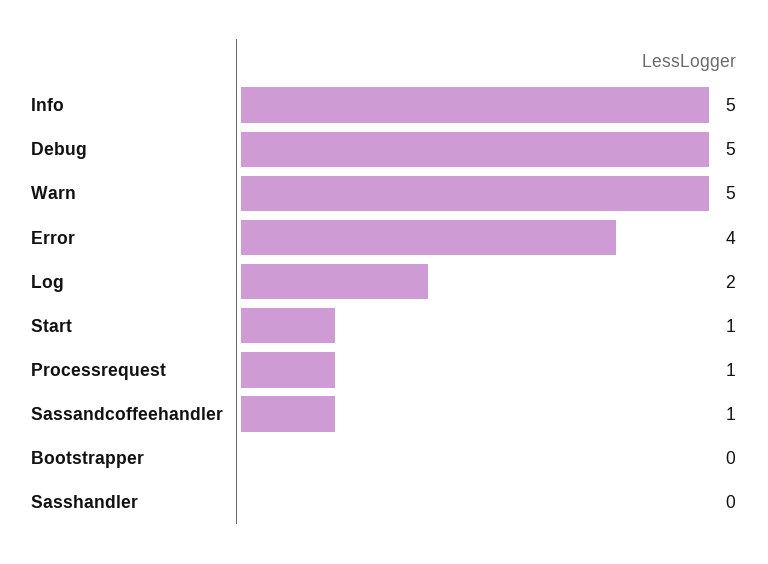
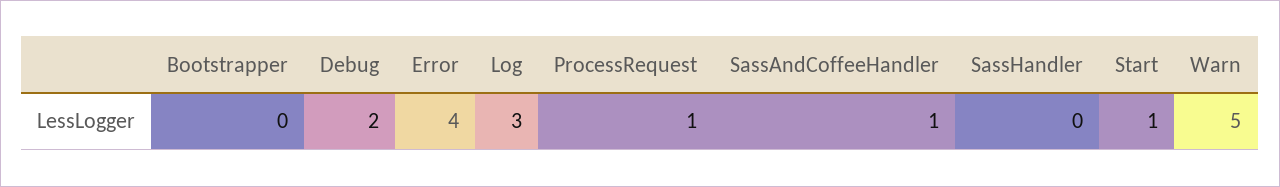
Info: 5 -> none
Debug: 5 -> 2
Log: 2 -> 3

